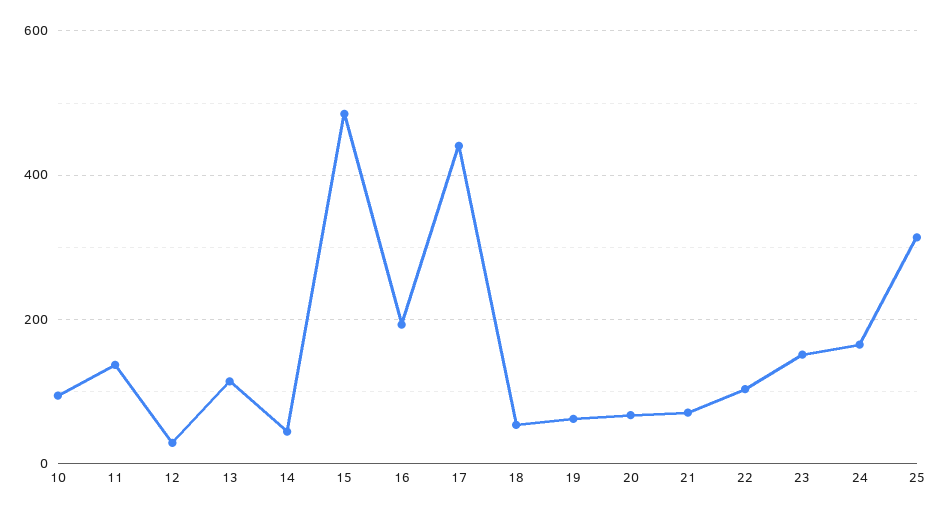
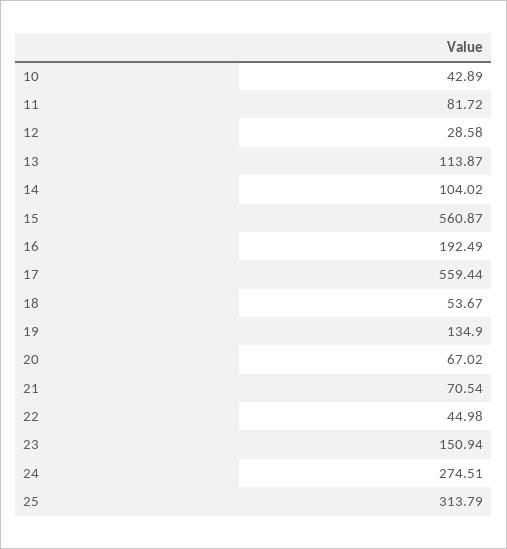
10: 100 -> 42.89
11: 140 -> 81.72
14: 40 -> 104.02
15: 480 -> 560.87
17: 440 -> 559.44
19: 60 -> 134.9
22: 100 -> 44.98
24: 160 -> 274.51

